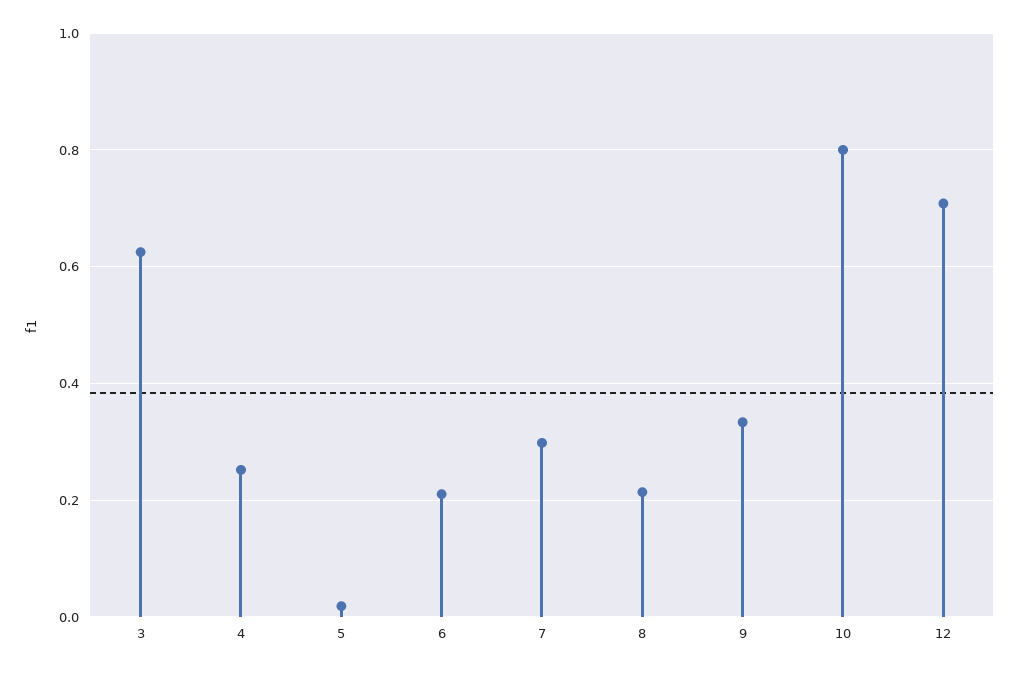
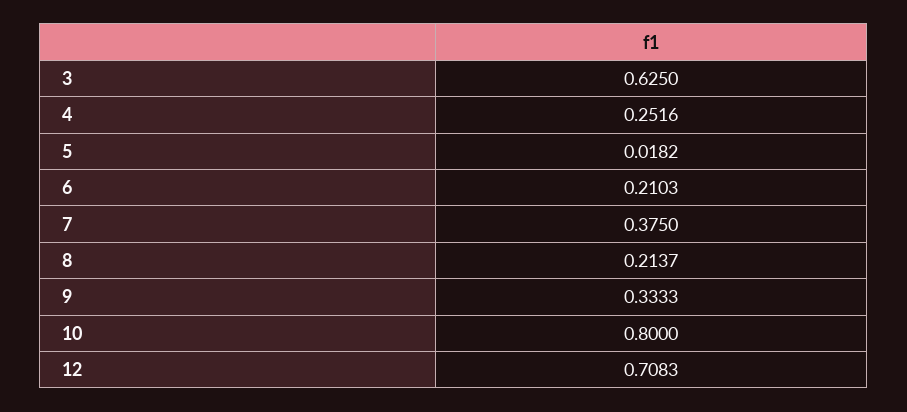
7: 0.3 -> 0.375

